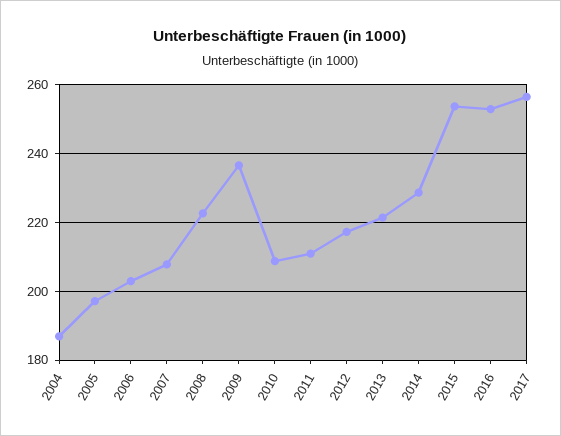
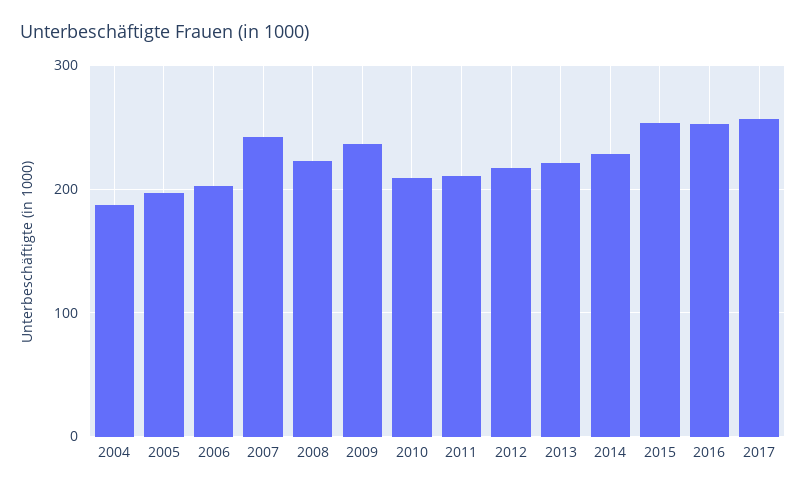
2007: 208 -> 240

